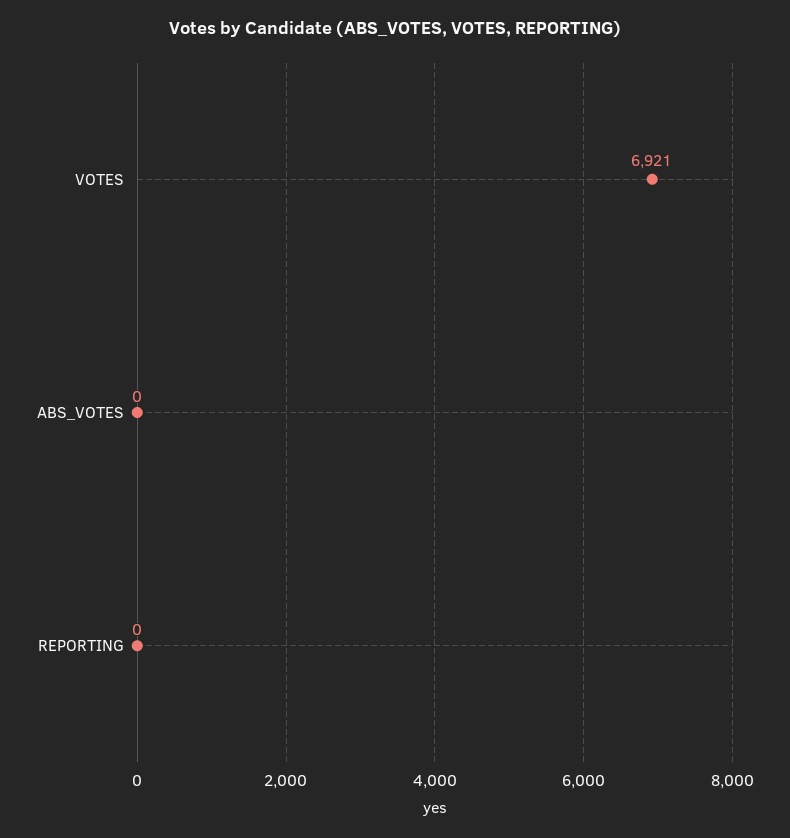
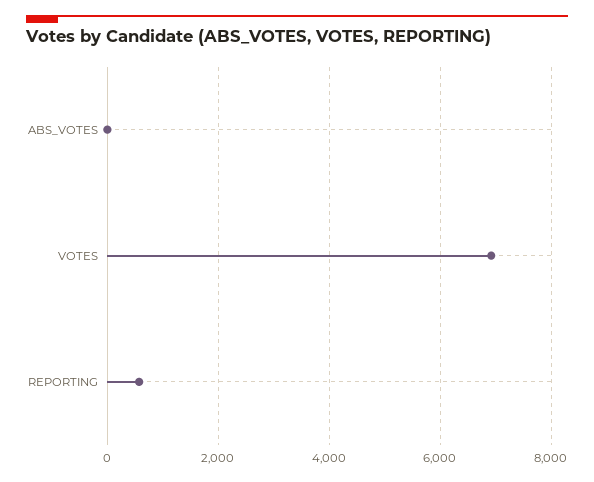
REPORTING: 0 -> 600

